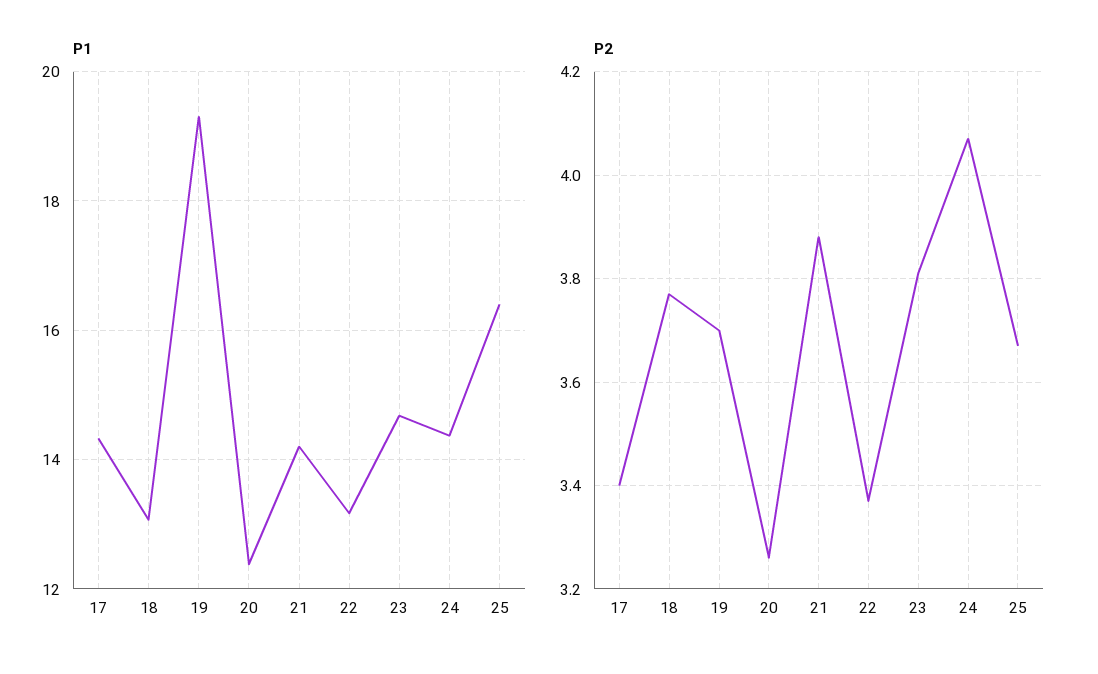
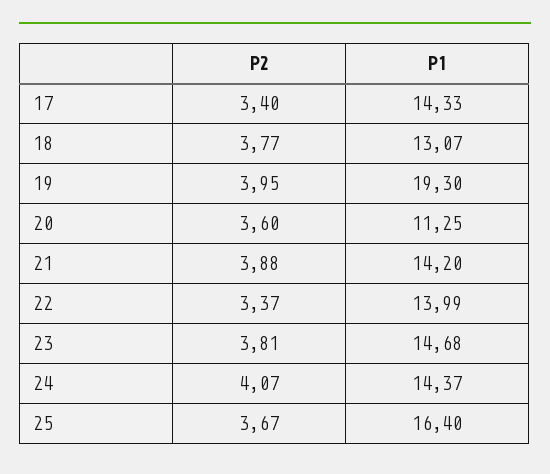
P1, 20: 12.4 -> 11.25
P1, 22: 13.2 -> 13.99
P2, 19: 3.7 -> 3.95
P2, 20: 3.25 -> 3.6

